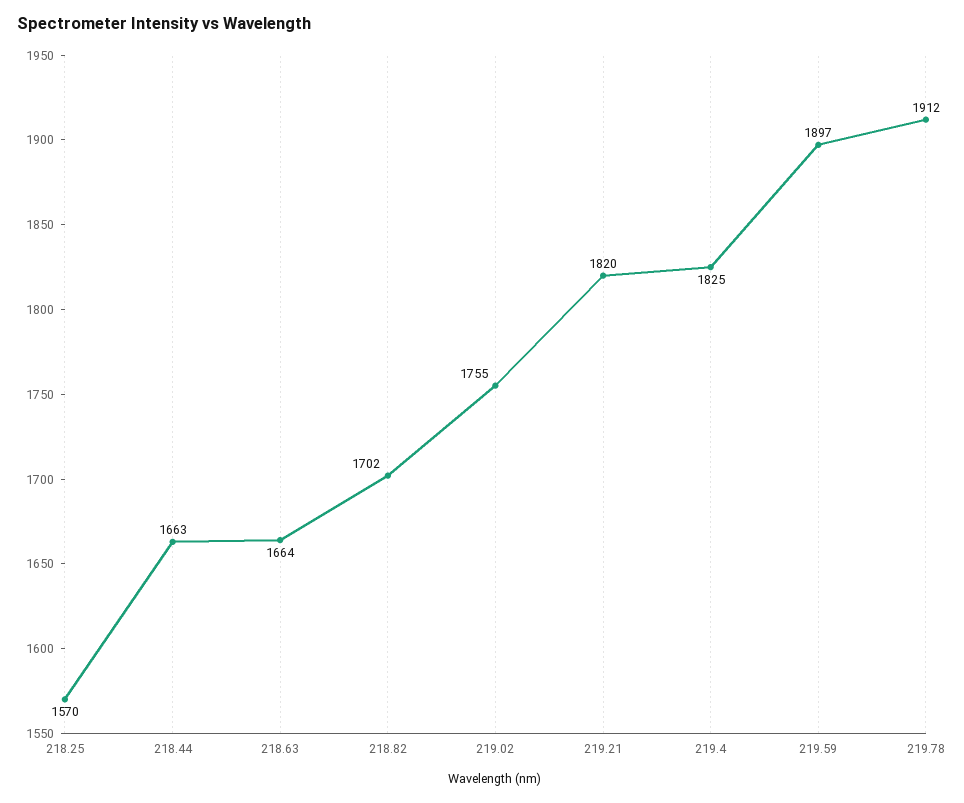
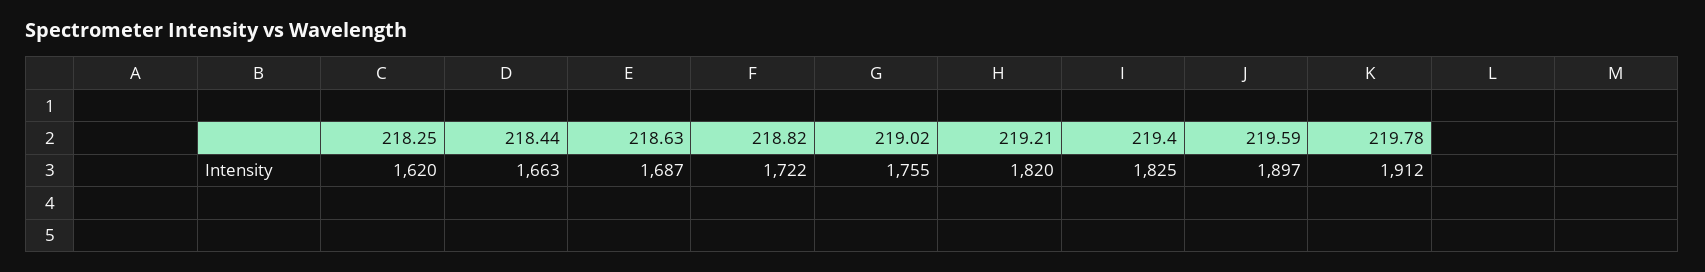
218.25: 1570 -> 1620
218.63: 1664 -> 1687
218.82: 1702 -> 1722

